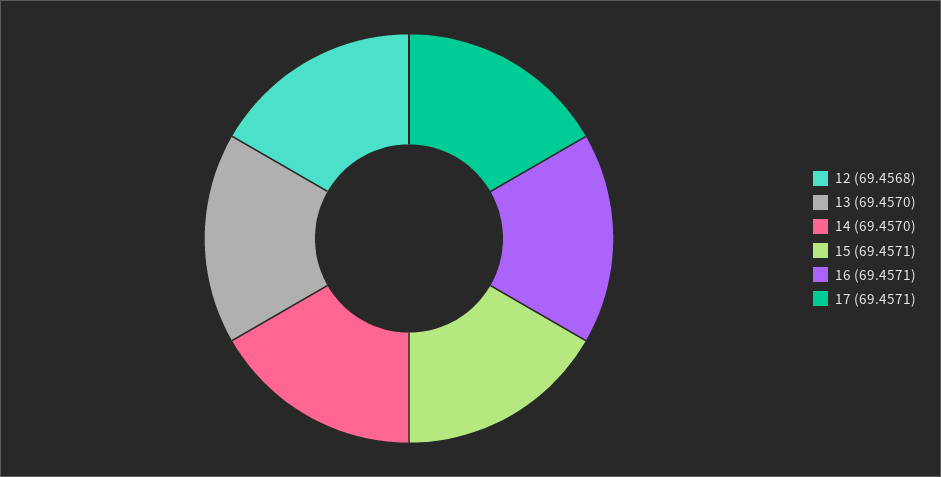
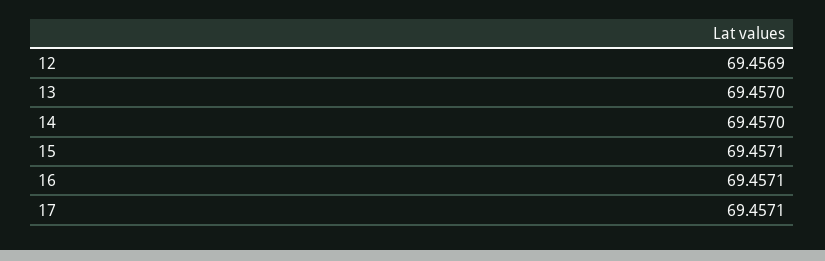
12: 69.4568 -> 69.4569

